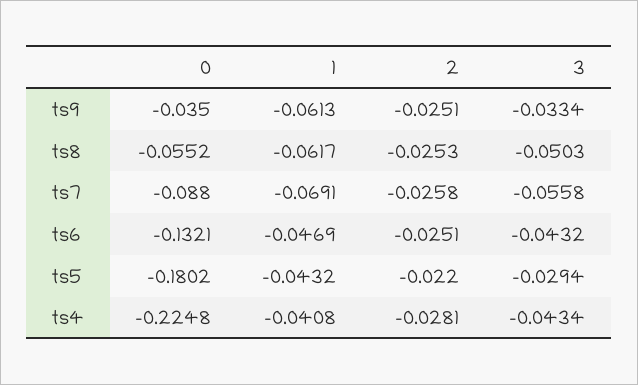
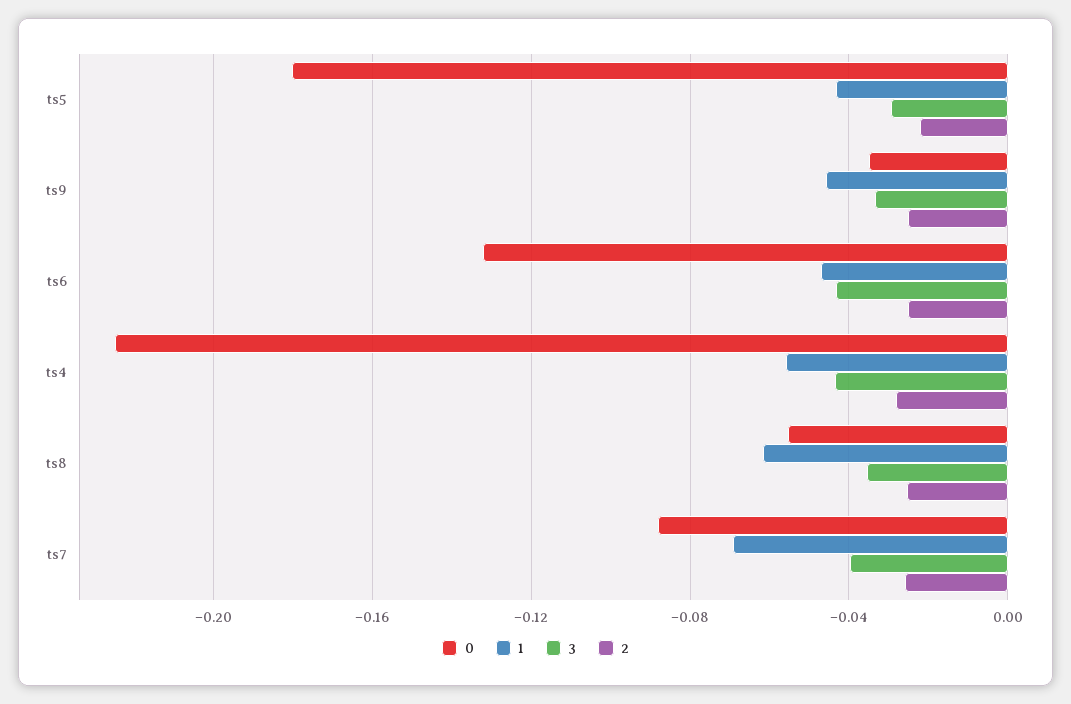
1, ts9: -0.0613 -> -0.045
3, ts8: -0.0503 -> -0.035
3, ts7: -0.0558 -> -0.04
1, ts4: -0.0408 -> -0.055

